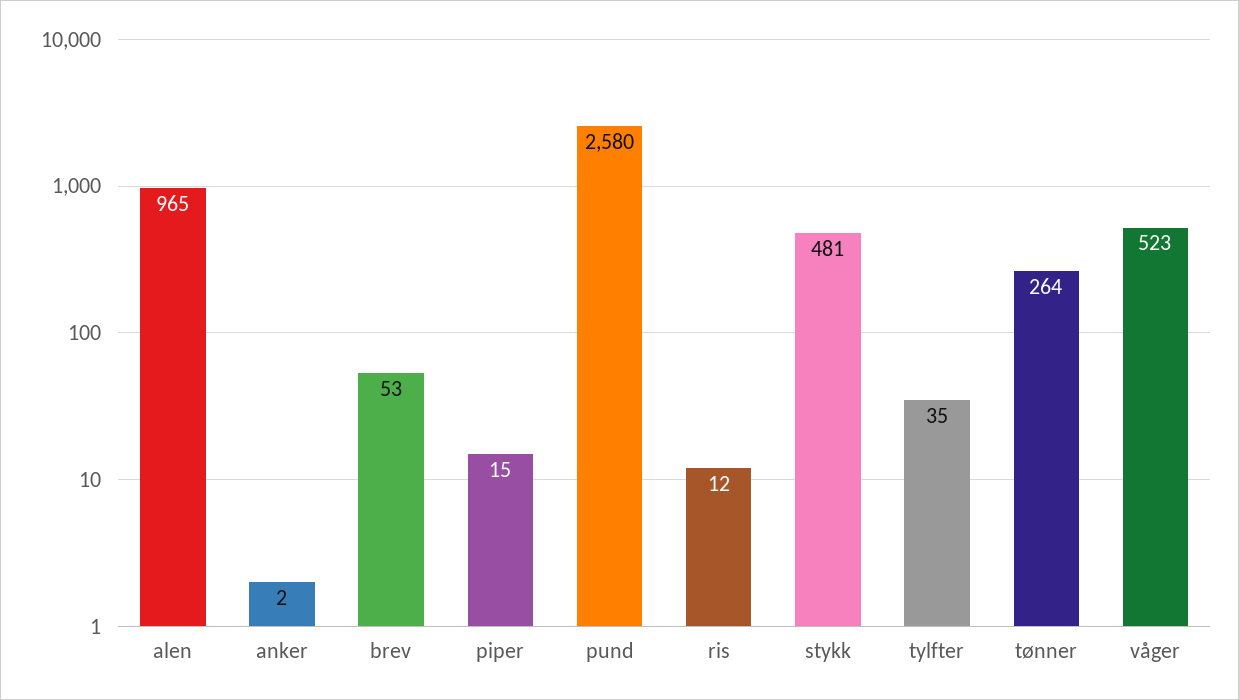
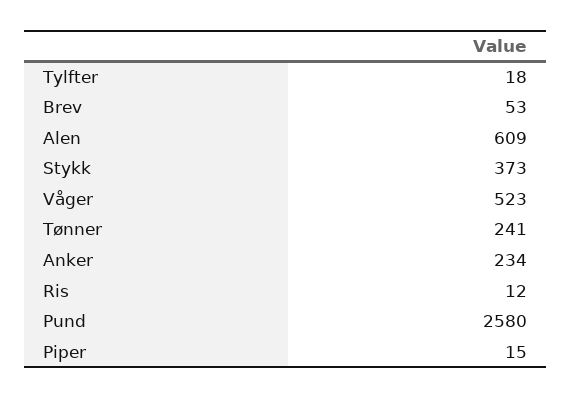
alen: 965 -> 609
anker: 2 -> 234
stykk: 481 -> 373
tylfter: 35 -> 18
tønner: 264 -> 241

